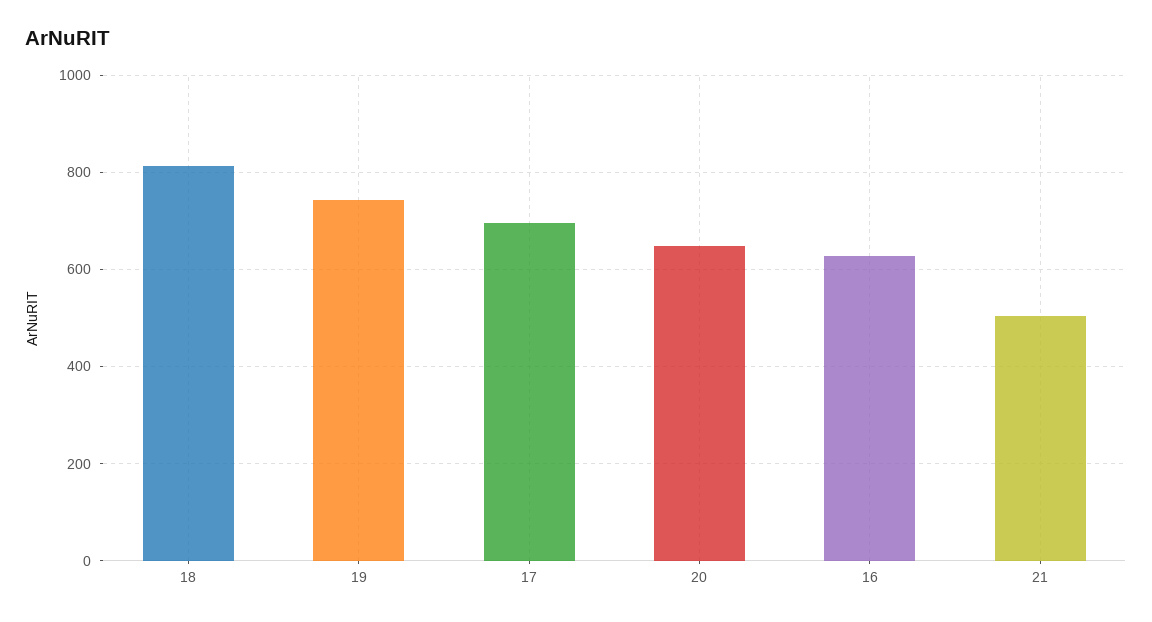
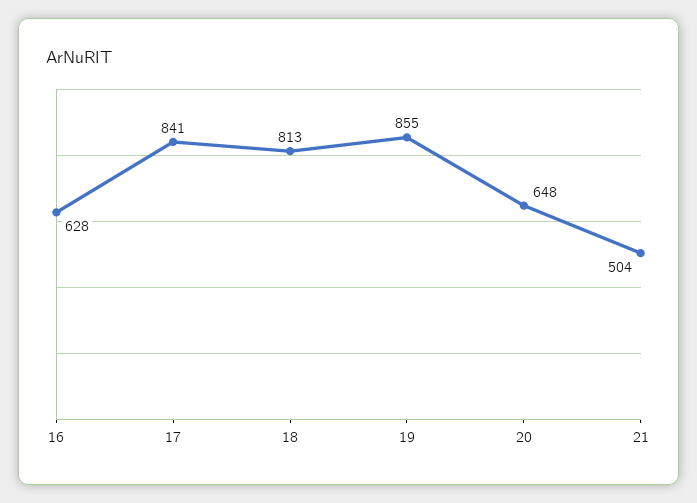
19: 740 -> 855
17: 700 -> 841

